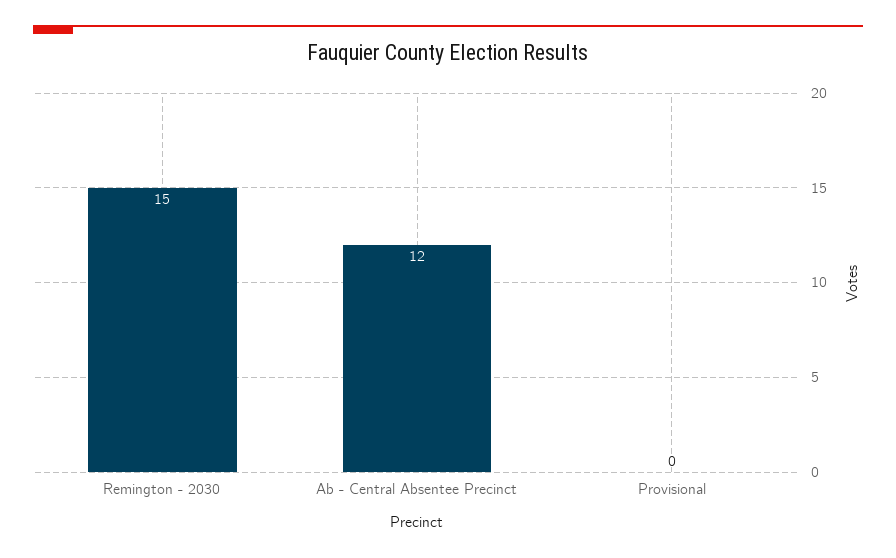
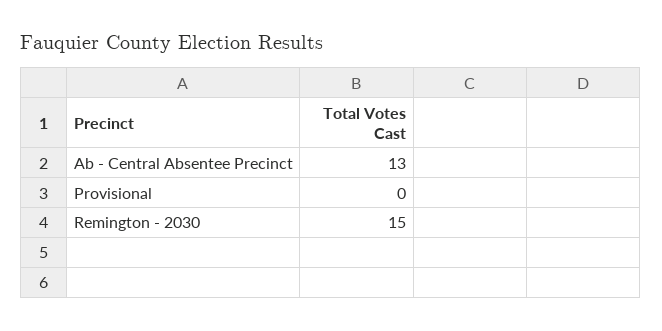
Ab - Central Absentee Precinct: 12 -> 13

